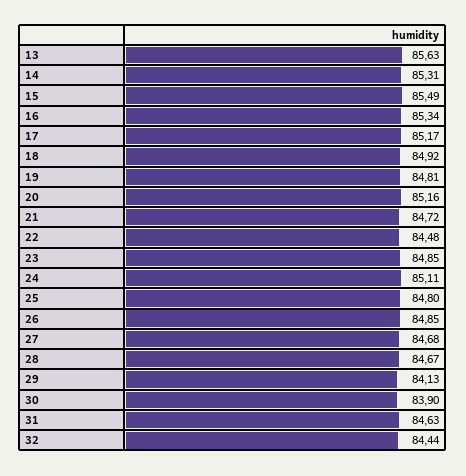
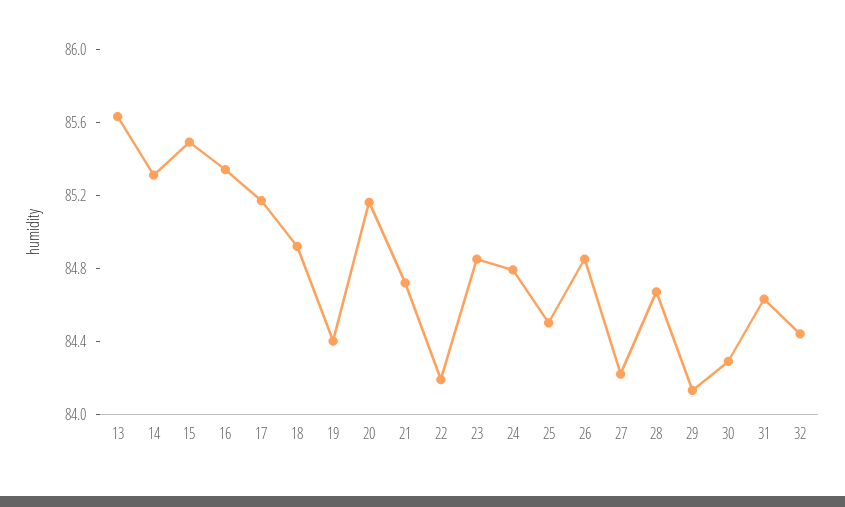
19: 84.81 -> 84.4
22: 84.48 -> 84.2
24: 85.11 -> 84.8
25: 84.8 -> 84.5
27: 84.68 -> 84.2
30: 83.9 -> 84.3

